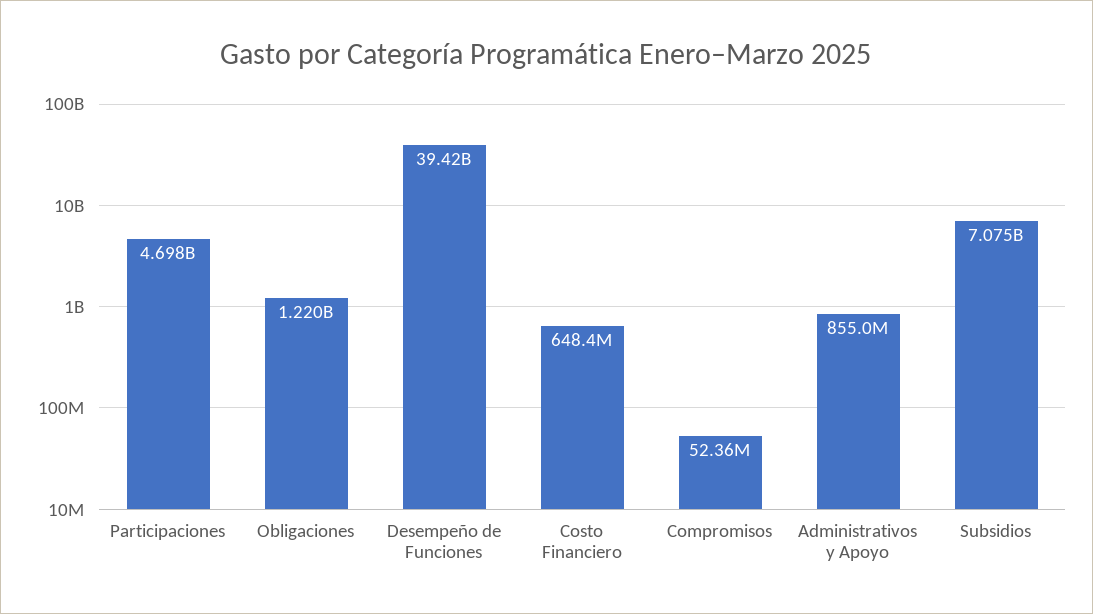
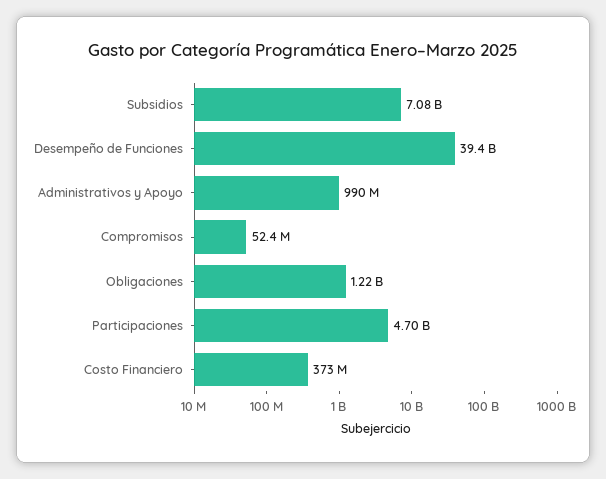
Costo Financiero: 648400000 -> 373000000
Administrativos y Apoyo: 855000000 -> 990000000

